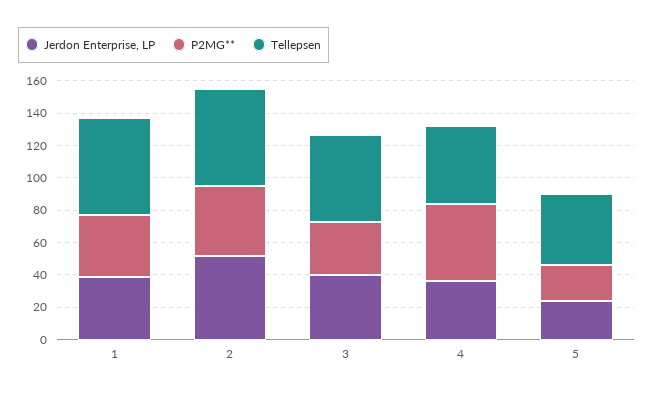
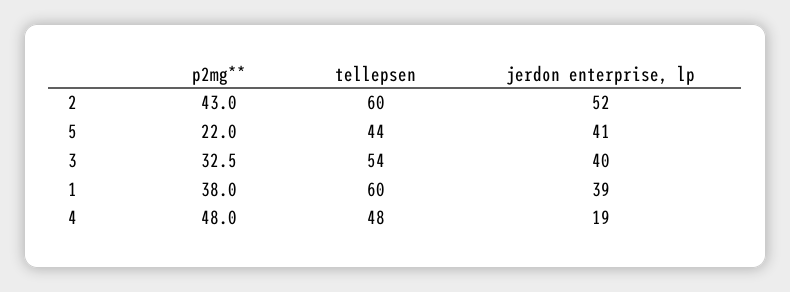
Jerdon Enterprise, LP, 4: 35 -> 19
Jerdon Enterprise, LP, 5: 25 -> 41

